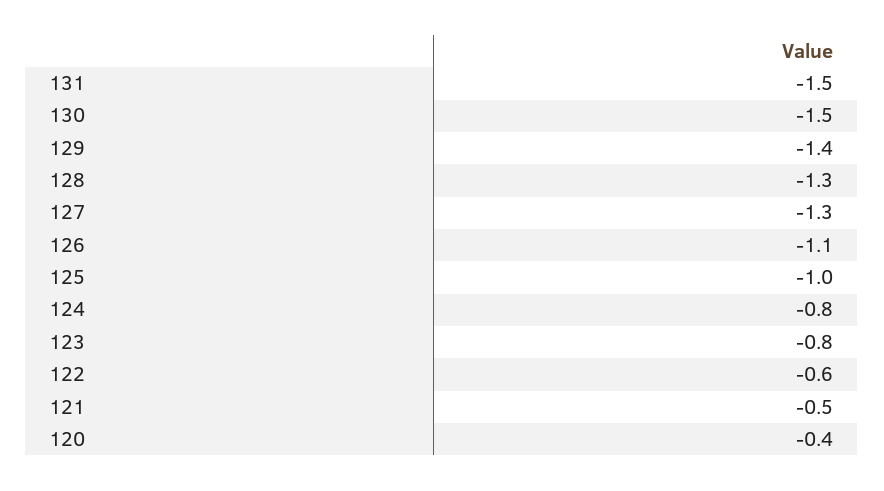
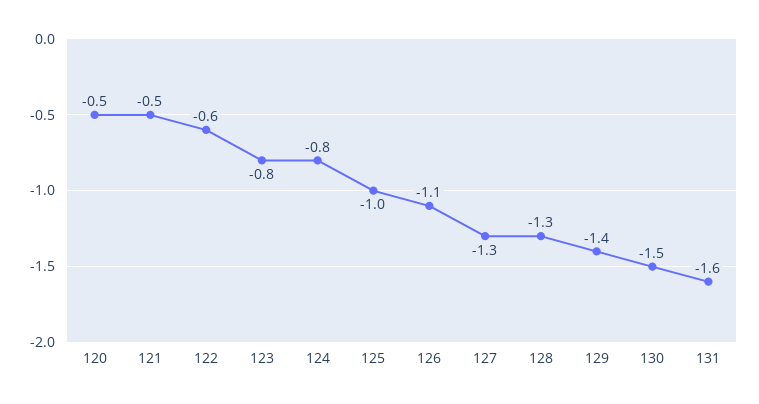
131: -1.5 -> -1.6
120: -0.4 -> -0.5

